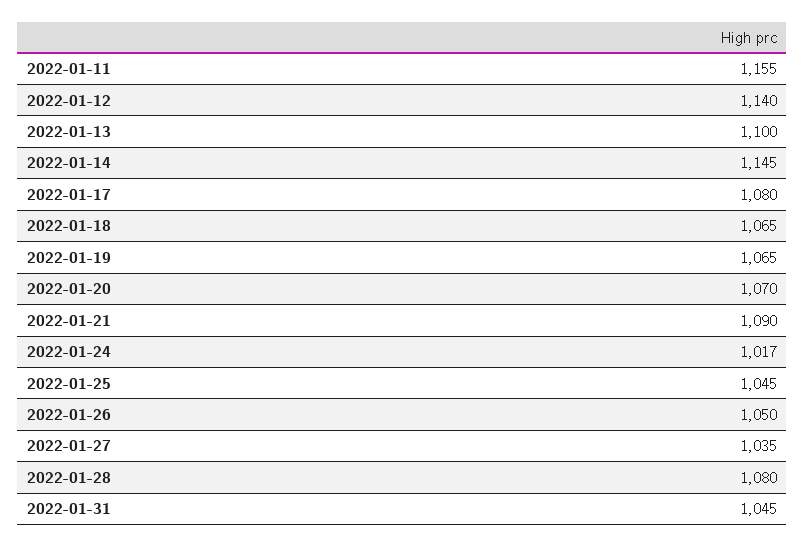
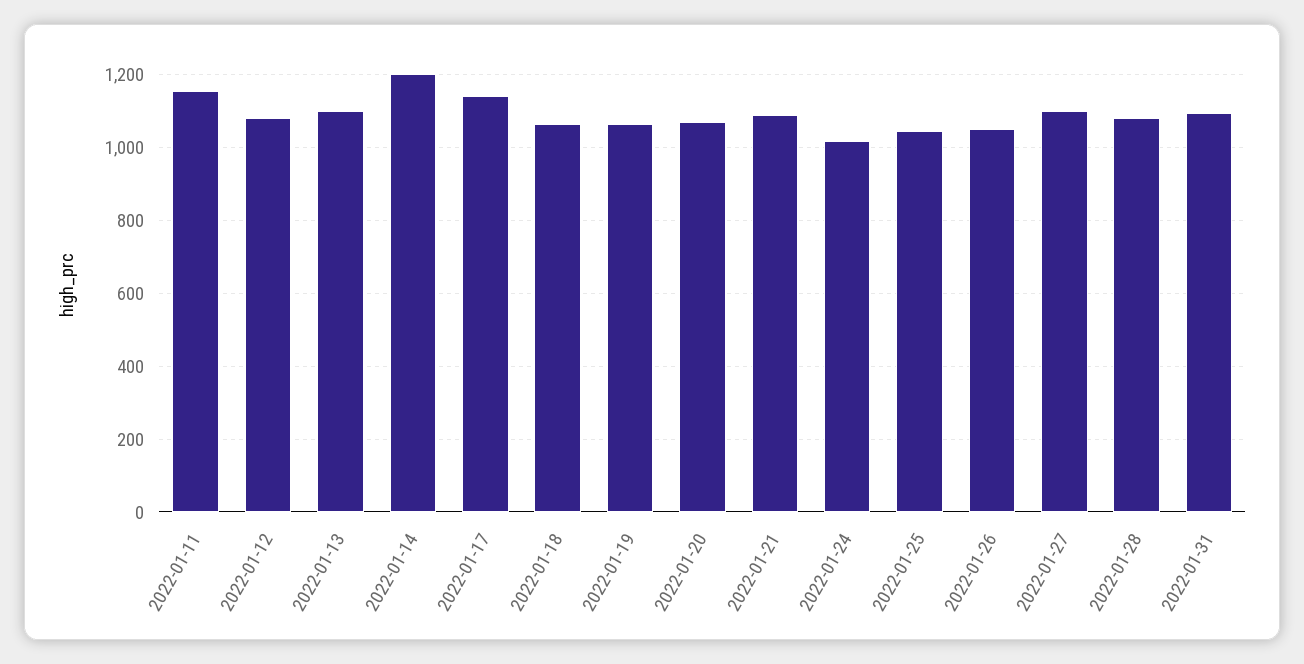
2022-01-12: 1140 -> 1080
2022-01-14: 1145 -> 1200
2022-01-17: 1080 -> 1140
2022-01-27: 1035 -> 1100
2022-01-31: 1045 -> 1100

